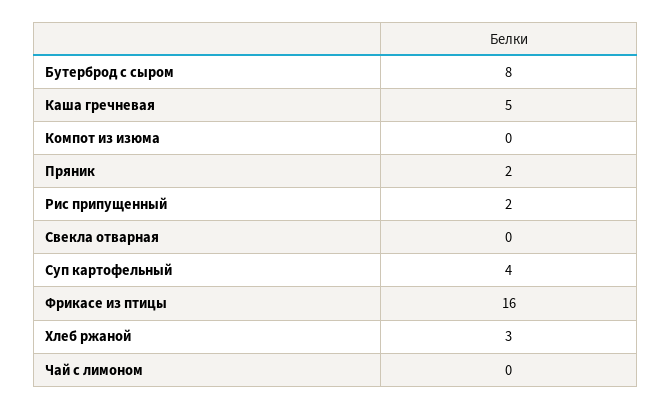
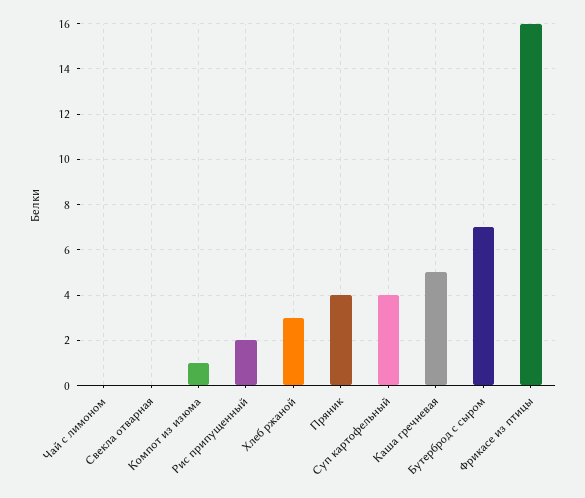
Бутерброд с сыром: 8 -> 7
Компот из изюма: 0 -> 1
Пряник: 2 -> 4

